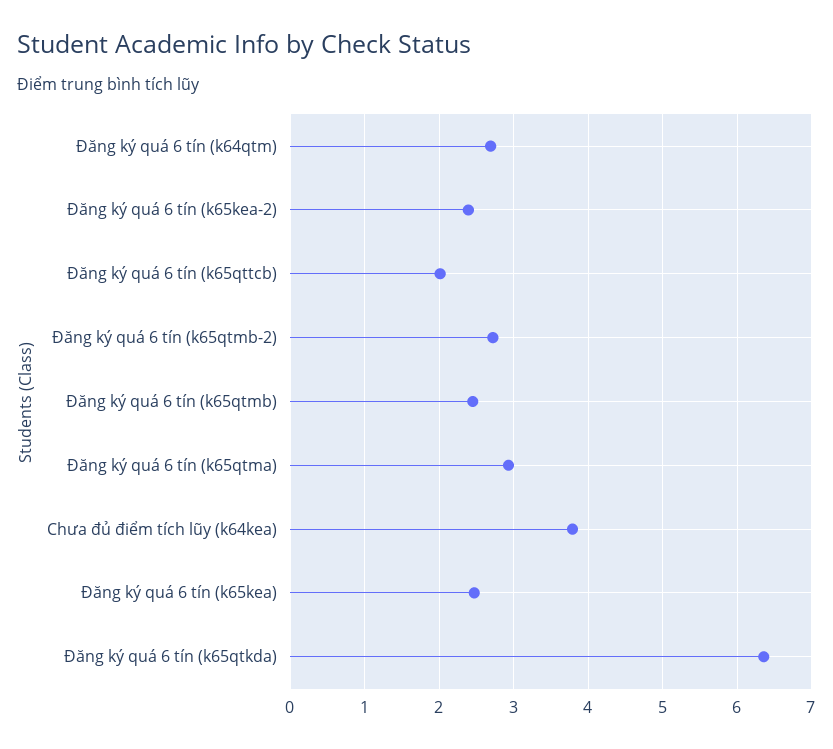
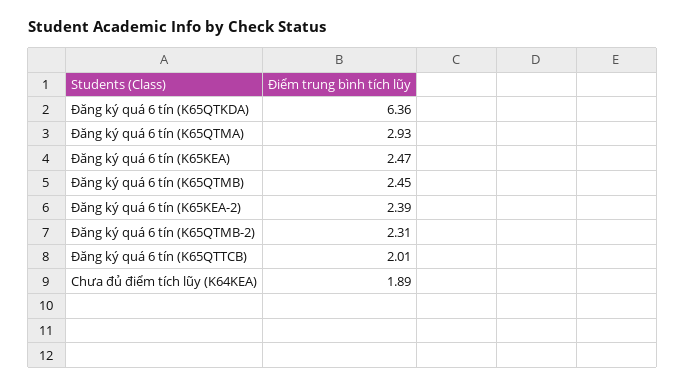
Đăng ký quá 6 tín (k64qtm): 2.7 -> none
Đăng ký quá 6 tín (k65qtmb-2): 2.7 -> 2.31
Chưa đủ điểm tích lũy (k64kea): 3.8 -> 1.89

